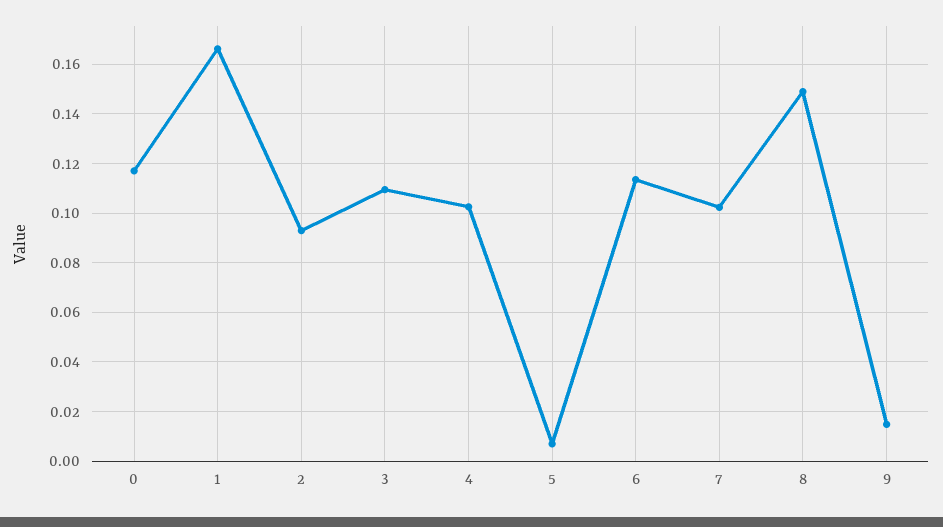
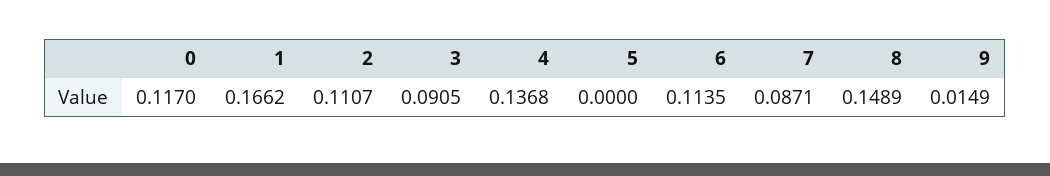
2: 0.0925 -> 0.1107
3: 0.11 -> 0.0905
4: 0.1025 -> 0.1368
5: 0.0075 -> 0
7: 0.1025 -> 0.0871

